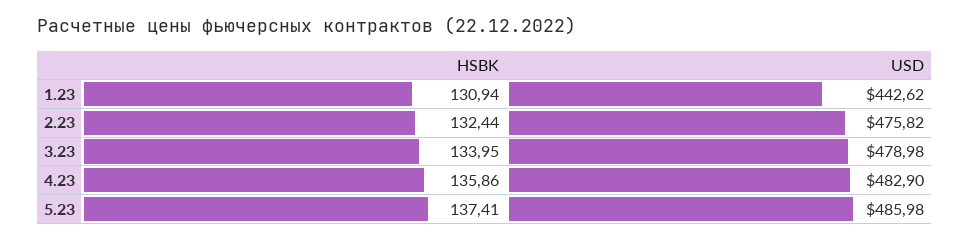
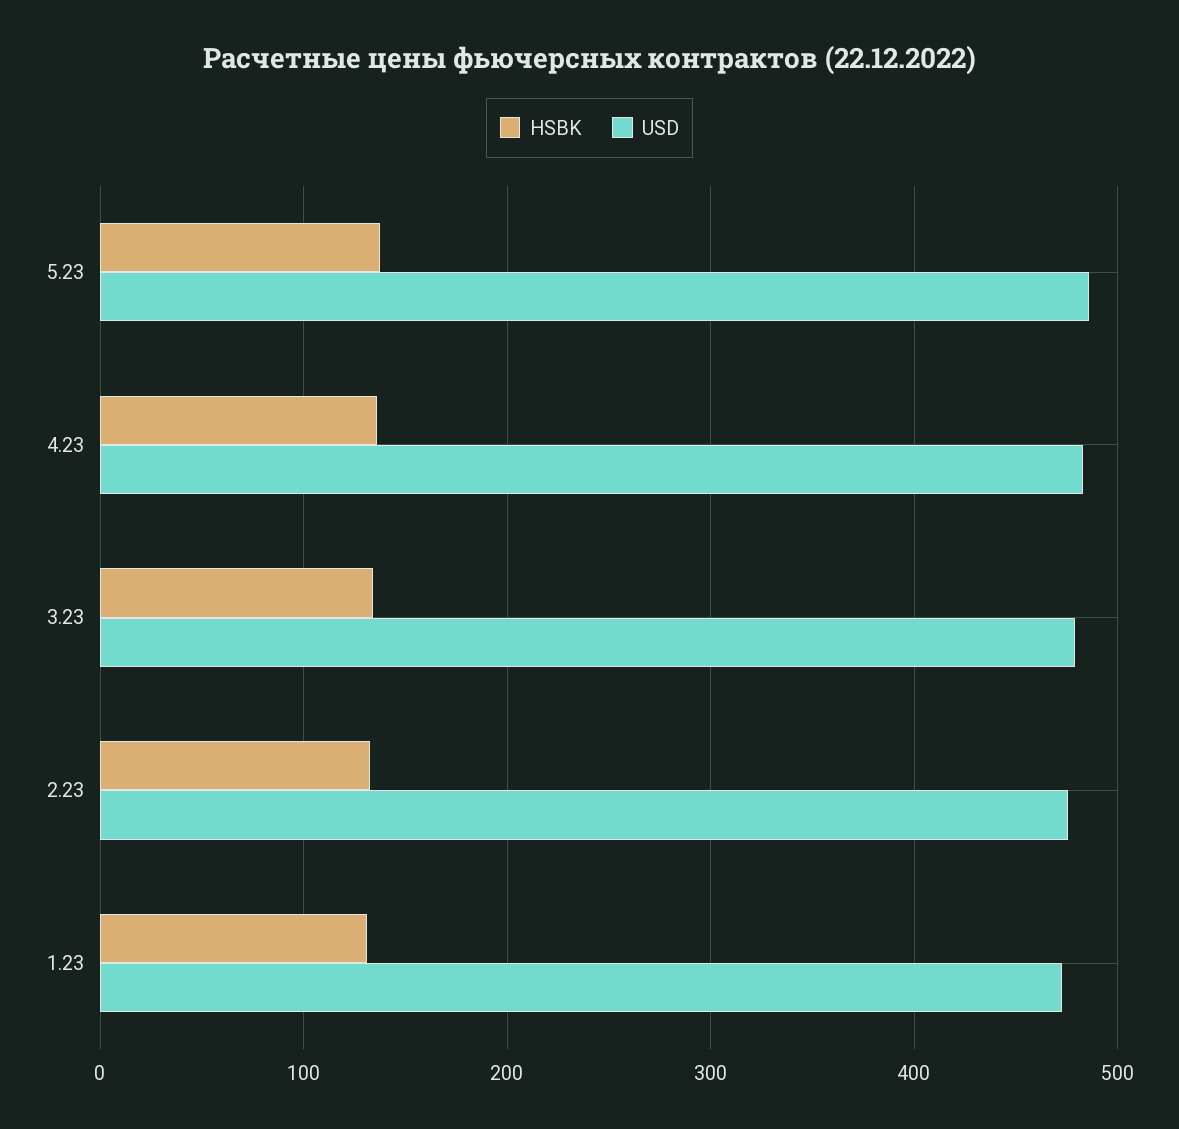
USD, 1.23: 442.62 -> 470

